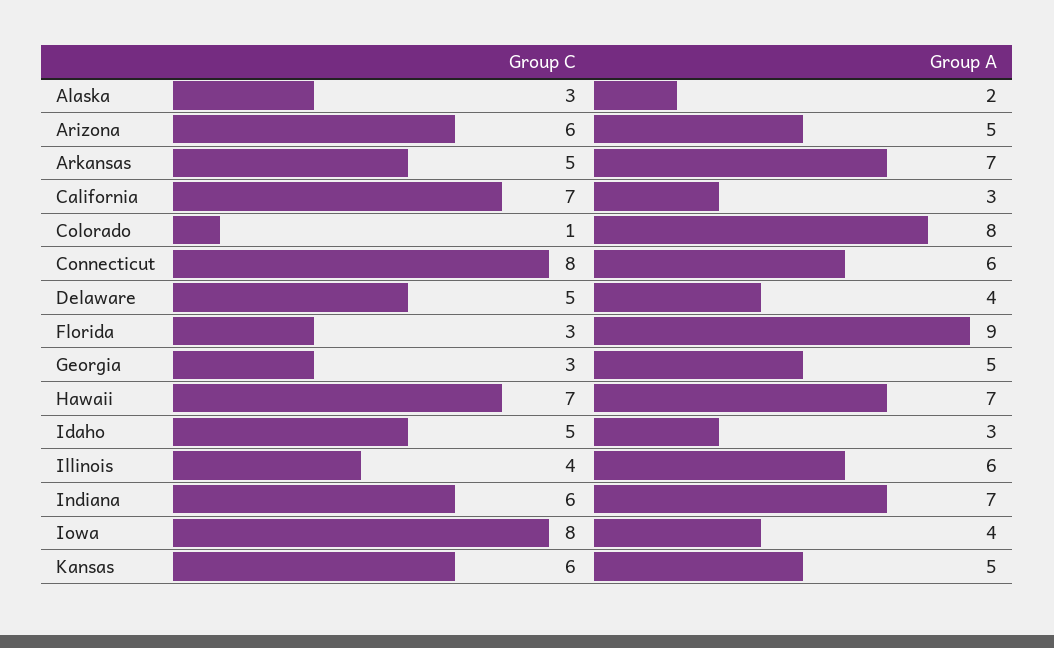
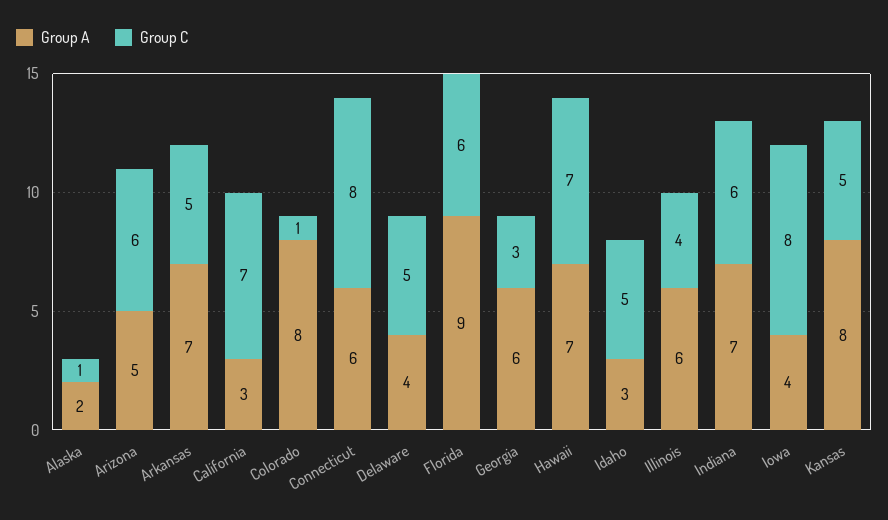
Group C, Alaska: 3 -> 1
Group C, Florida: 3 -> 6
Group A, Georgia: 5 -> 6
Group C, Kansas: 6 -> 5
Group A, Kansas: 5 -> 8

